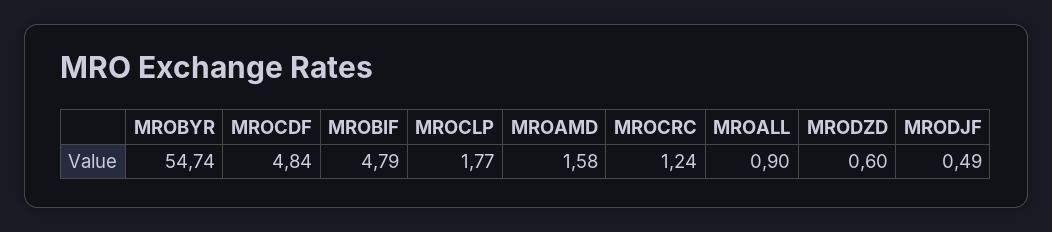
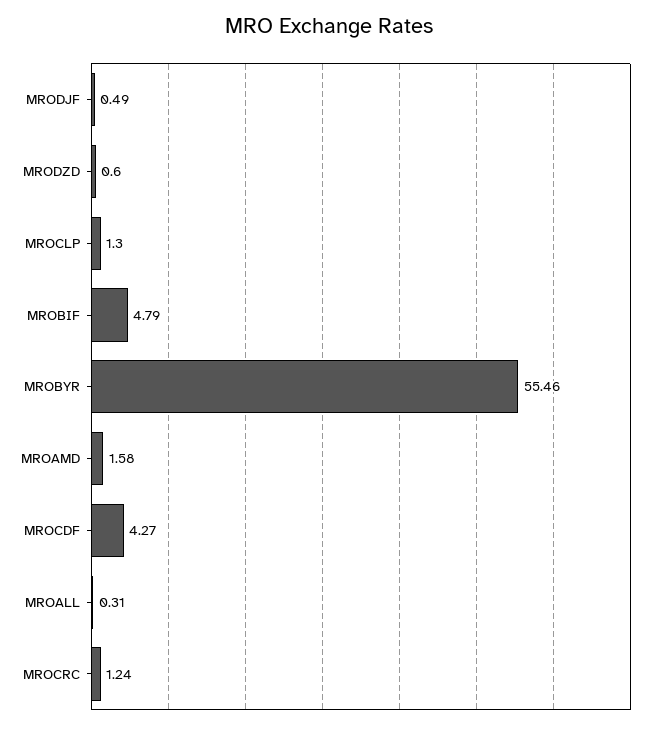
MROBYR: 54.74 -> 55.46
MROCDF: 4.84 -> 4.27
MROCLP: 1.77 -> 1.3
MROALL: 0.9 -> 0.31

